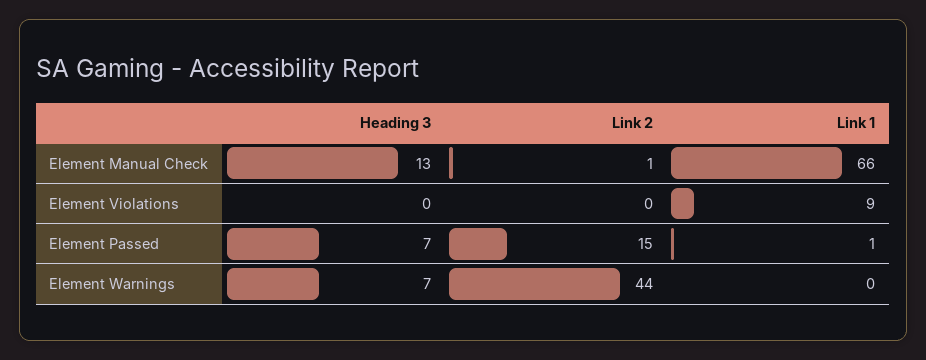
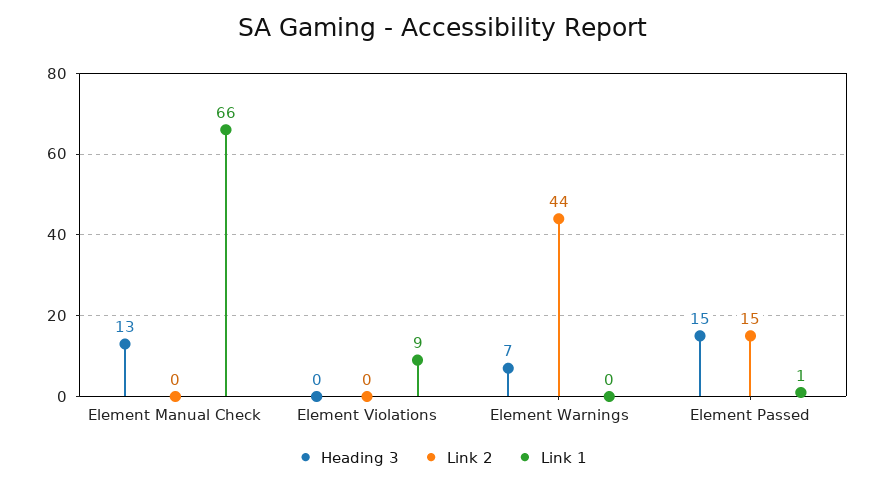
Link 2, Element Manual Check: 1 -> 0
Heading 3, Element Passed: 7 -> 15

